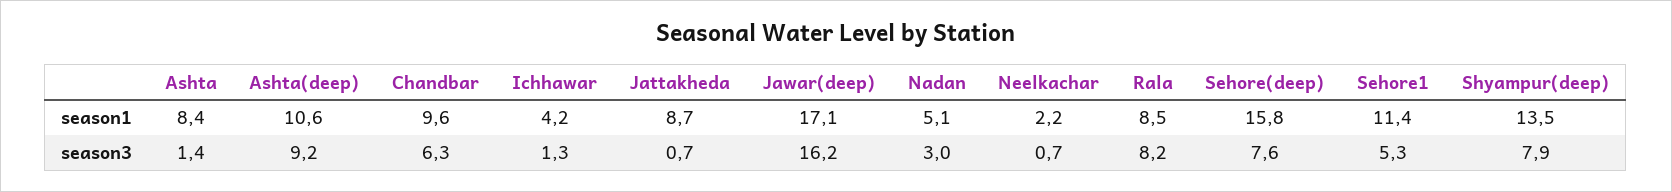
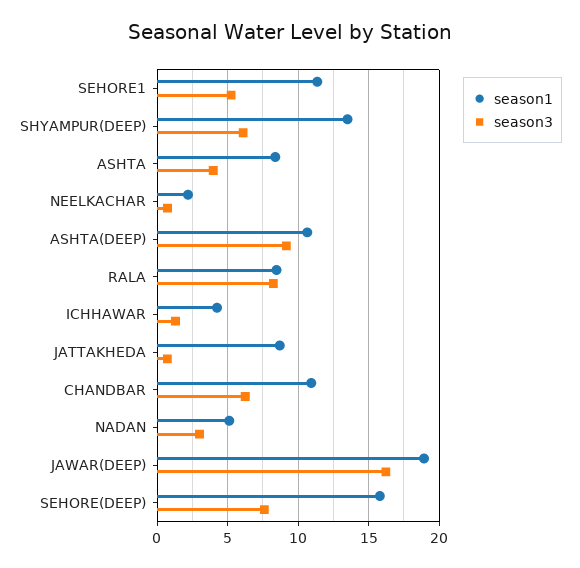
season1, Chandbar: 9.6 -> 11
season1, Jawar(deep): 17.1 -> 19
season3, Ashta: 1.4 -> 4
season3, Shyampur(deep): 7.9 -> 6

